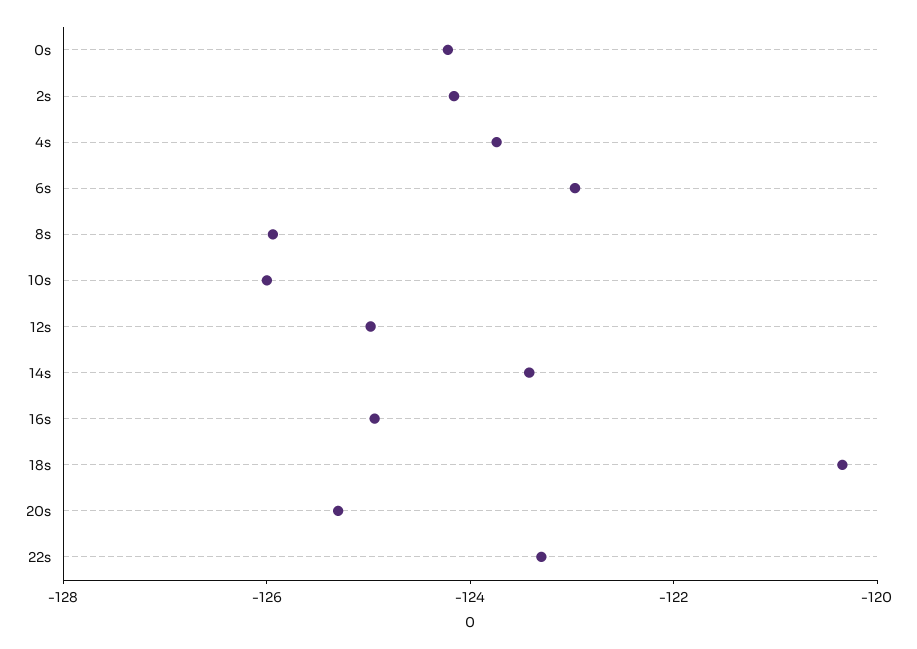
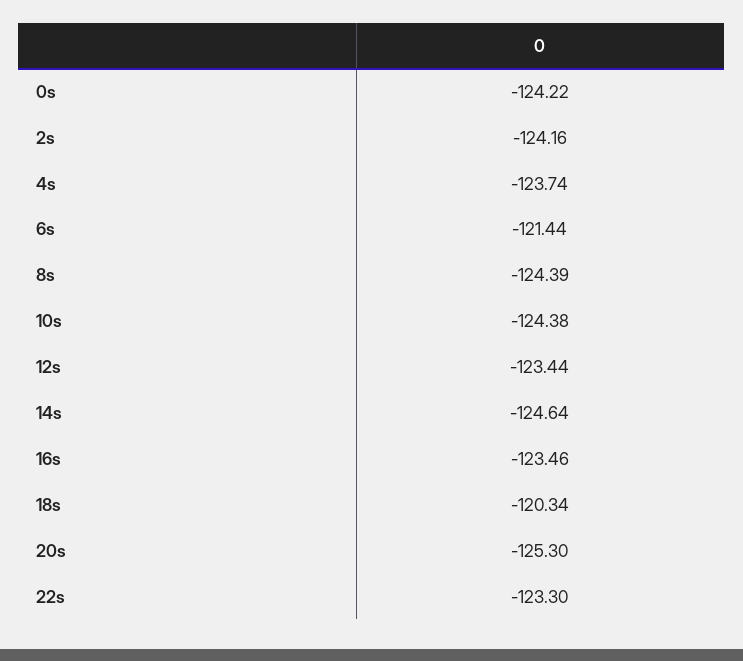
6s: -123 -> -121.44
8s: -126 -> -124.39
10s: -126 -> -124.38
12s: -125 -> -123.44
14s: -123.5 -> -124.64
16s: -125 -> -123.46

